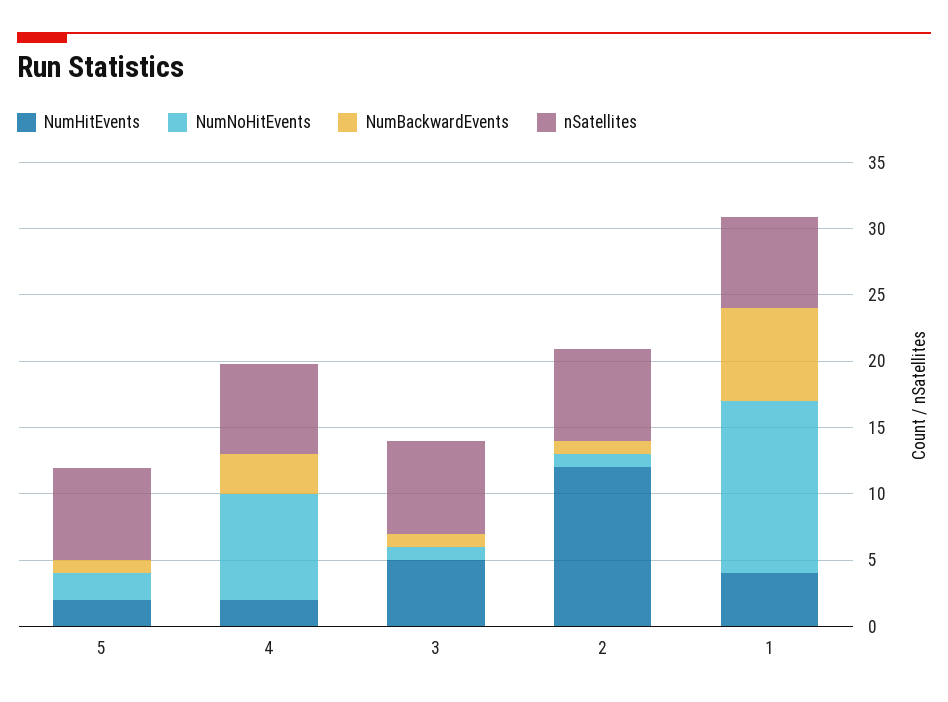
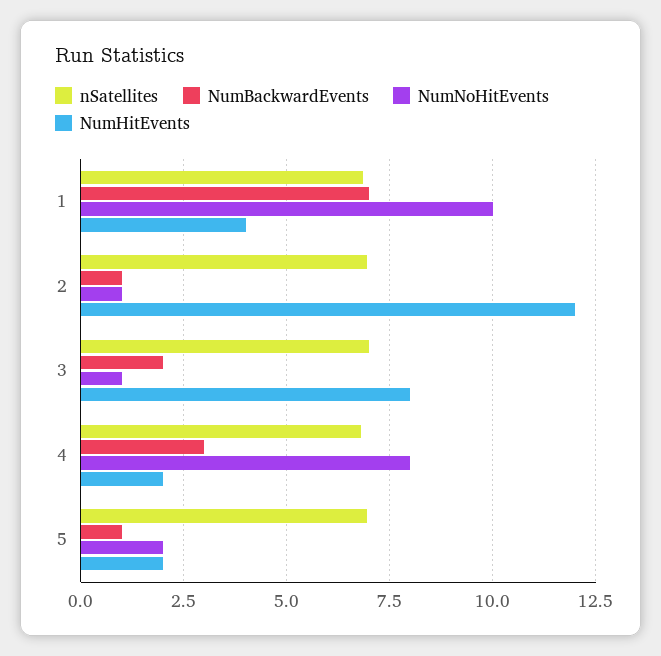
NumHitEvents, 3: 5 -> 8
NumBackwardEvents, 3: 1 -> 2
NumNoHitEvents, 1: 13 -> 10

